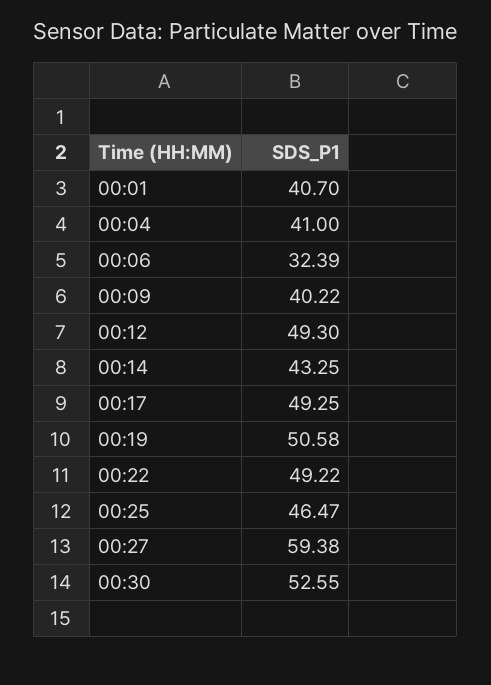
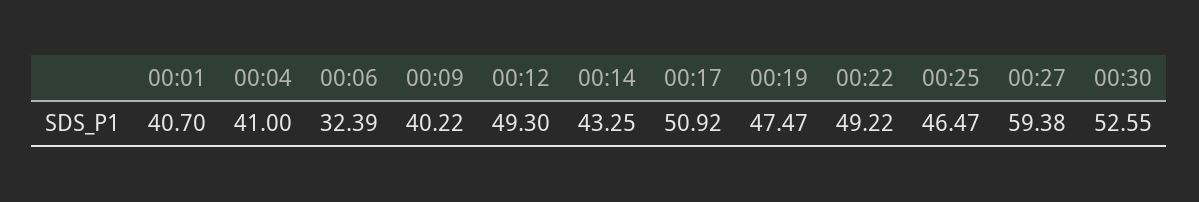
00:17: 49.25 -> 50.92
00:19: 50.58 -> 47.47

